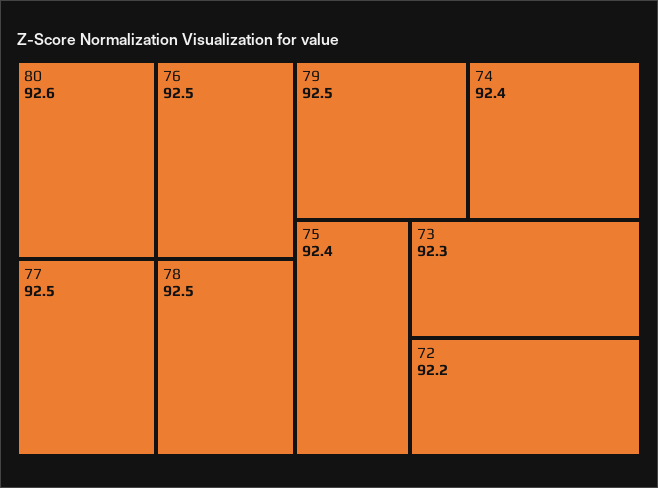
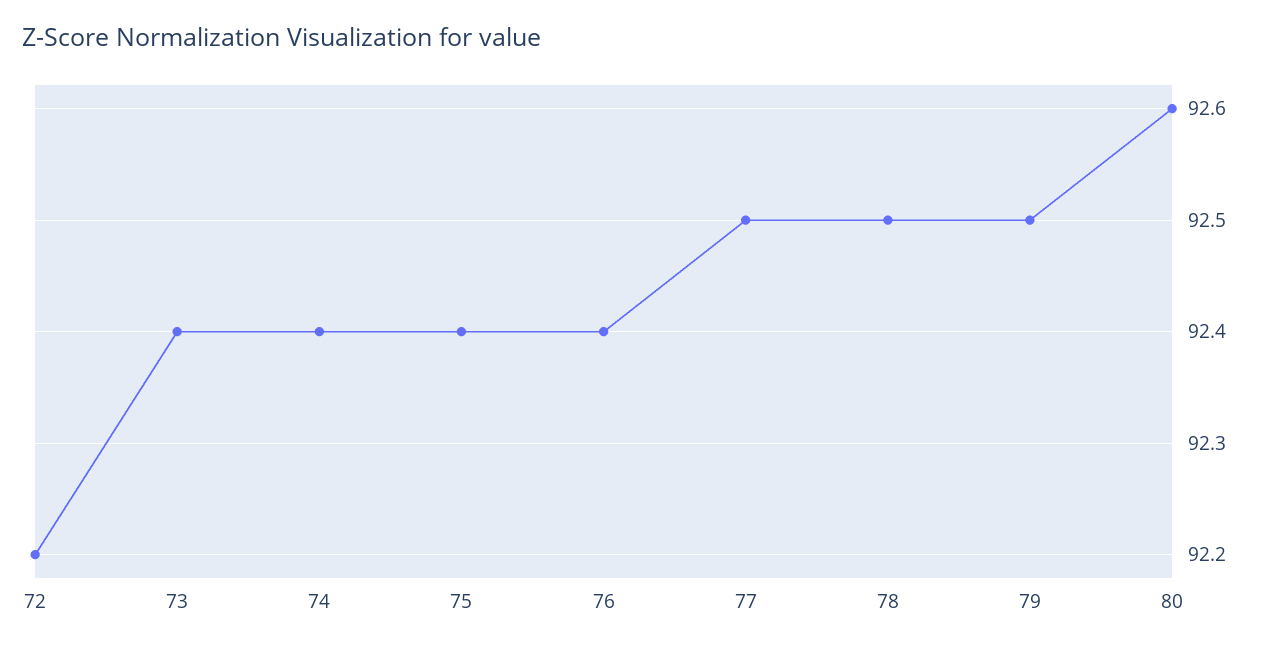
76: 92.5 -> 92.4
73: 92.3 -> 92.4

